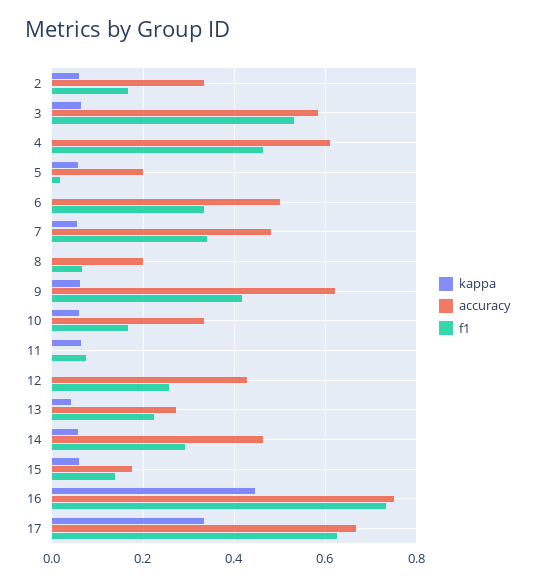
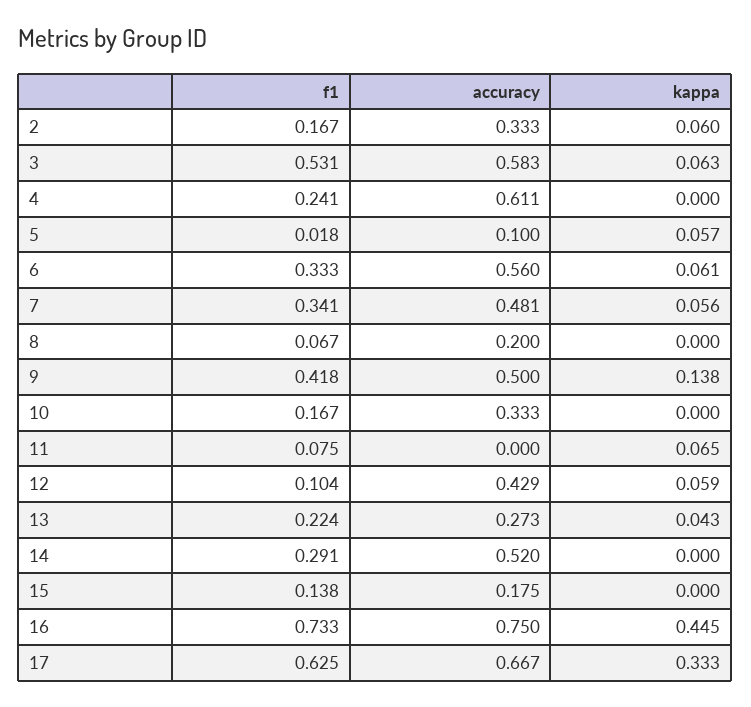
f1, 4: 0.46 -> 0.241
accuracy, 5: 0.2 -> 0.1
kappa, 6: 0 -> 0.061
accuracy, 6: 0.5 -> 0.56
kappa, 9: 0.06 -> 0.138
accuracy, 9: 0.62 -> 0.5
kappa, 10: 0.06 -> 0
kappa, 12: 0 -> 0.059
f1, 12: 0.26 -> 0.104
kappa, 14: 0.06 -> 0
accuracy, 14: 0.46 -> 0.52
kappa, 15: 0.06 -> 0

